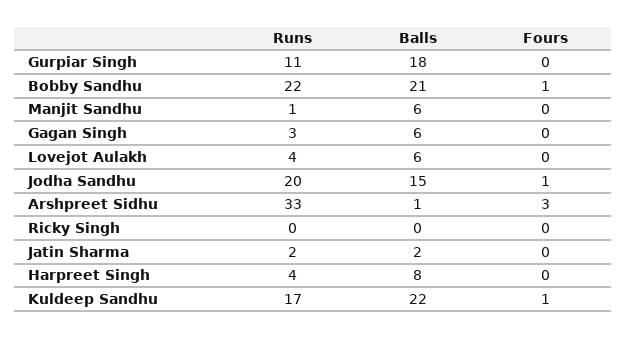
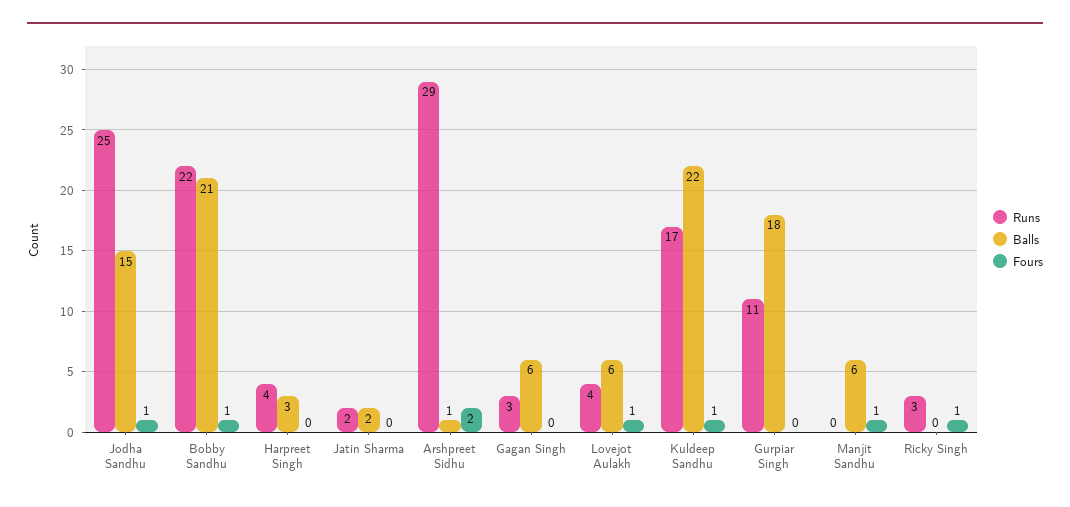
Runs, Manjit Sandhu: 1 -> 0
Fours, Manjit Sandhu: 0 -> 1
Fours, Lovejot Aulakh: 0 -> 1
Runs, Jodha Sandhu: 20 -> 25
Runs, Arshpreet Sidhu: 33 -> 29
Fours, Arshpreet Sidhu: 3 -> 2
Runs, Ricky Singh: 0 -> 3
Fours, Ricky Singh: 0 -> 1
Balls, Harpreet Singh: 8 -> 3

